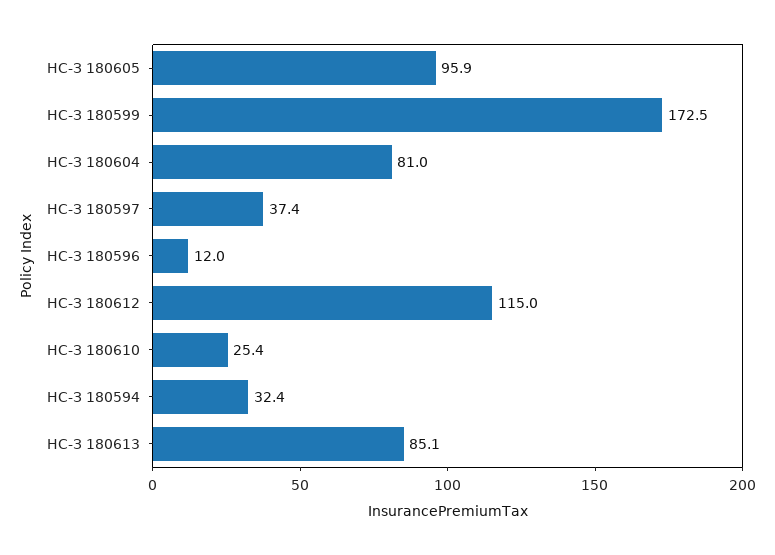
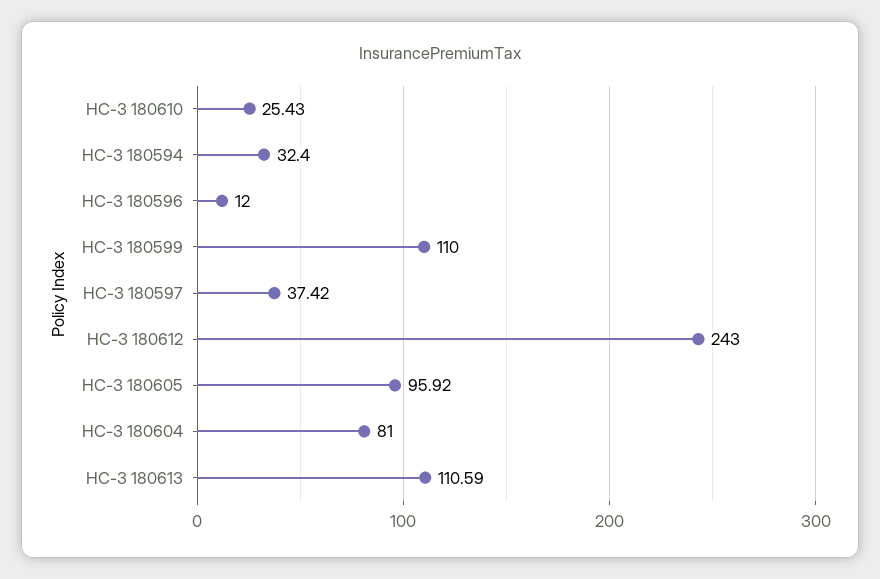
НС-З 180599: 172.5 -> 110
НС-З 180612: 115 -> 243
НС-З 180613: 85.1 -> 110.59

